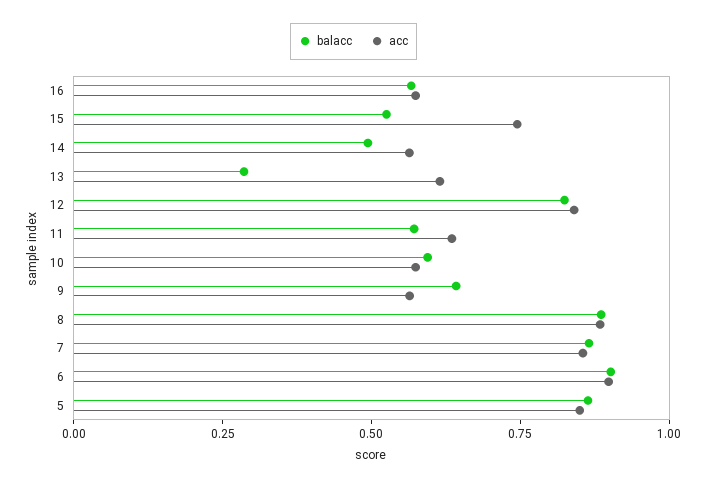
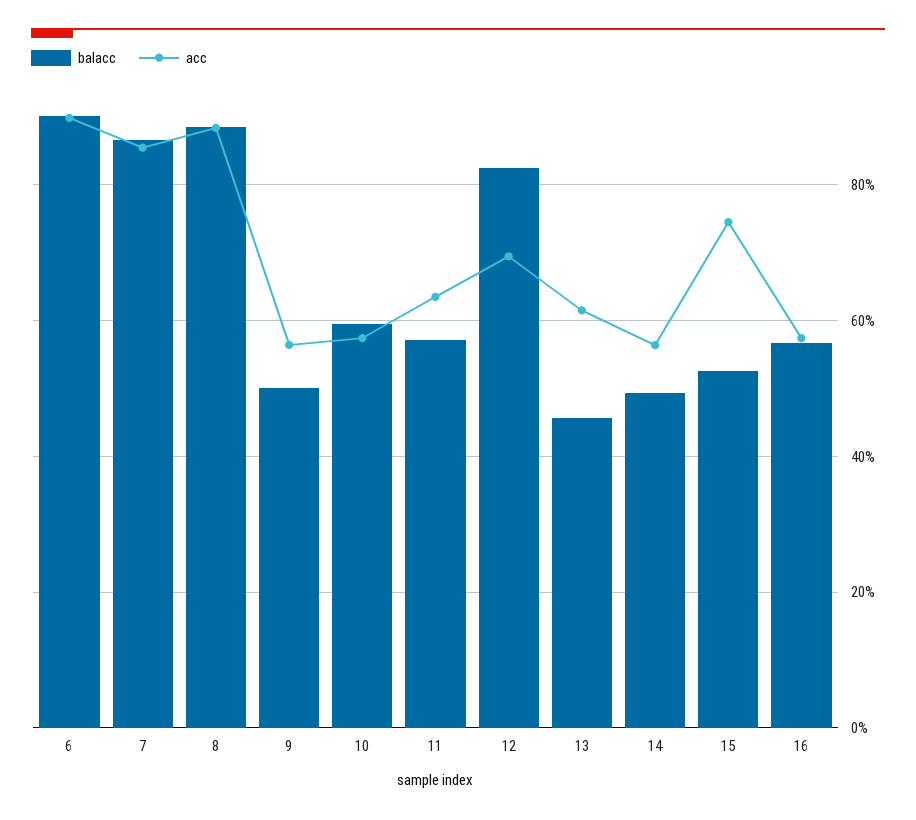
balacc, 13: 0.3 -> 0.46
acc, 12: 0.85 -> 0.7
balacc, 9: 0.65 -> 0.5
balacc, 5: 0.85 -> none
acc, 5: 0.85 -> none

